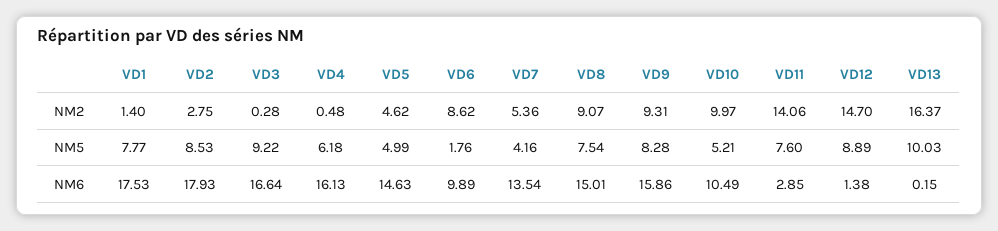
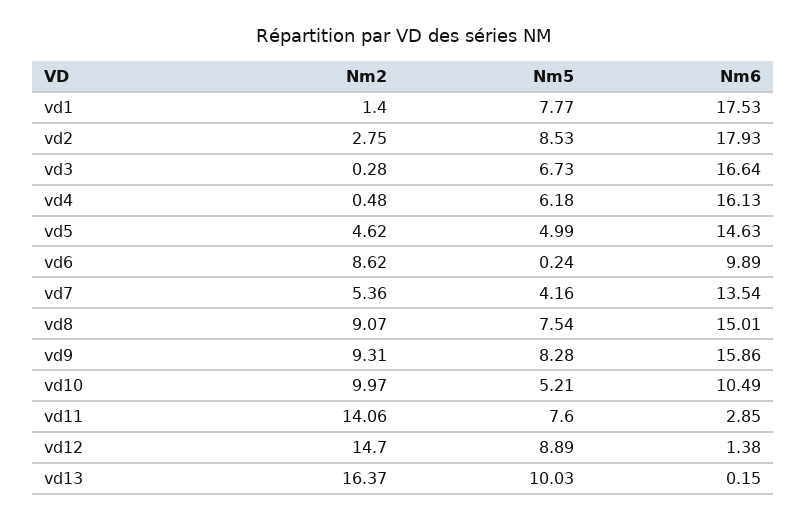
VD3, NM5: 9.22 -> 6.73
VD6, NM5: 1.76 -> 0.24

